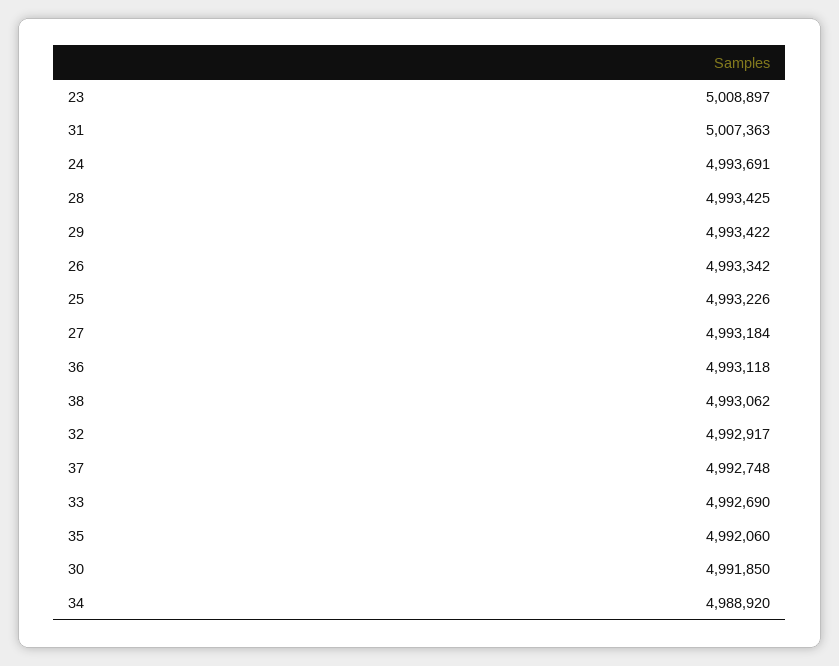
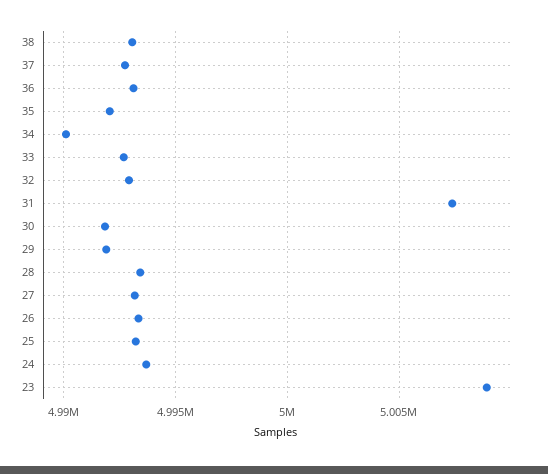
29: 4993422 -> 4992000
34: 4988920 -> 4990000

